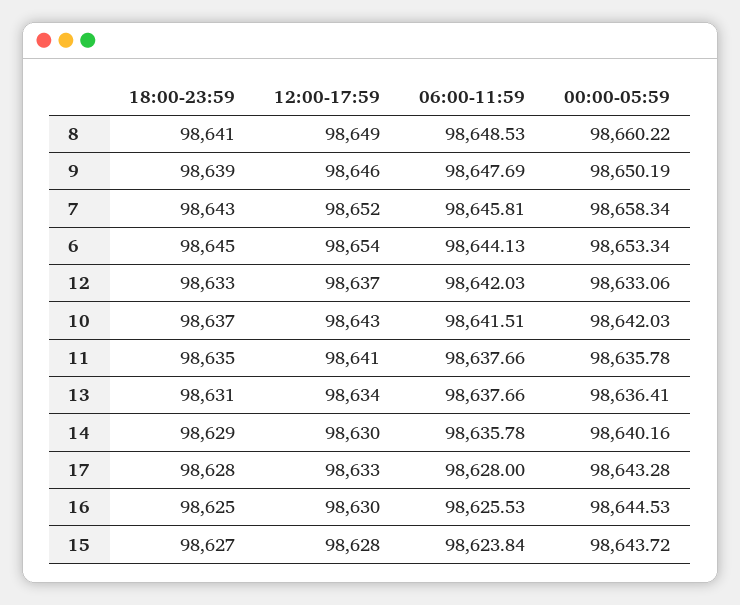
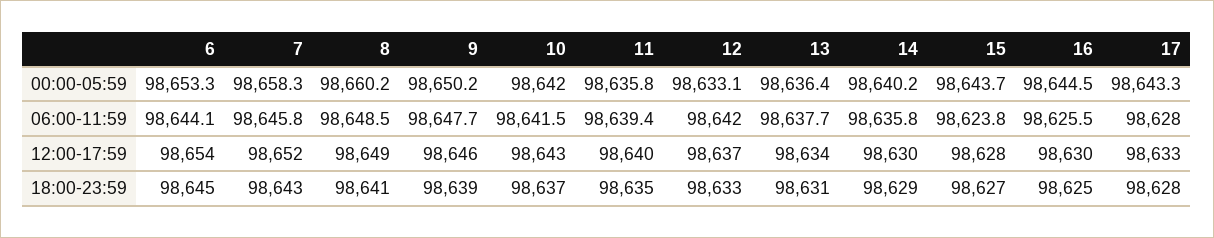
12:00-17:59, 11: 98641 -> 98640
06:00-11:59, 11: 98637.66 -> 98639.4

